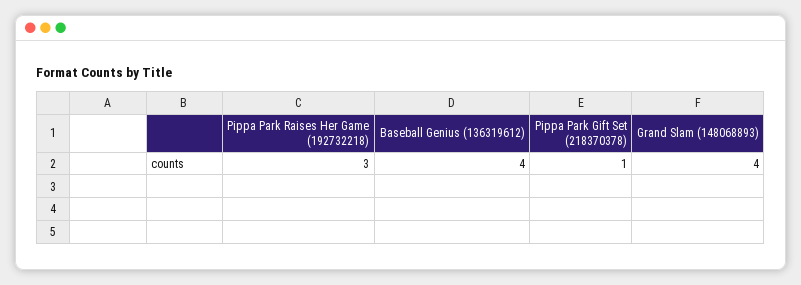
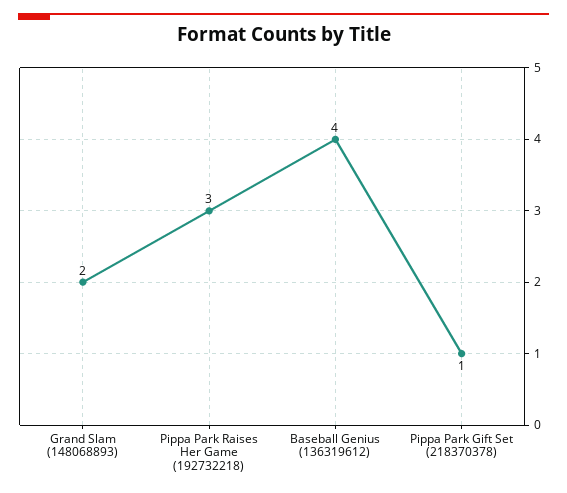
Grand Slam (148068893): 4 -> 2

